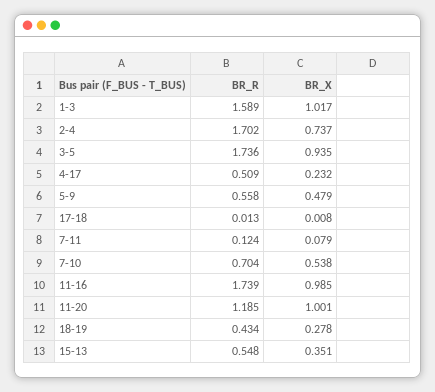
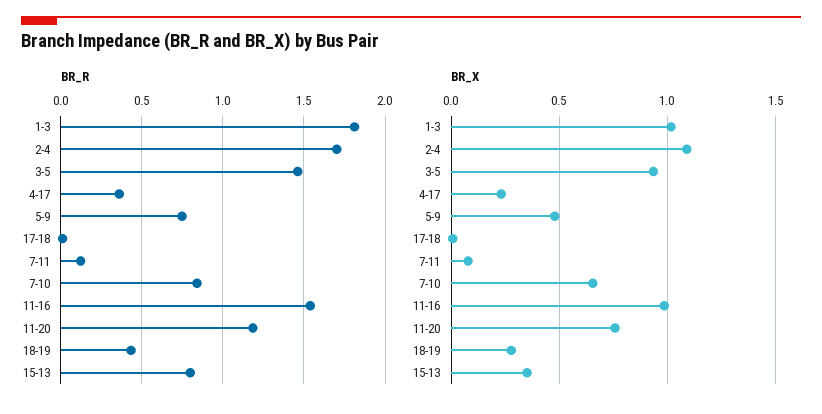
BR_R, 1-3: 1.589 -> 1.8
BR_X, 2-4: 0.737 -> 1.1
BR_R, 3-5: 1.736 -> 1.45
BR_R, 4-17: 0.509 -> 0.35
BR_R, 5-9: 0.558 -> 0.75
BR_R, 7-10: 0.704 -> 0.85
BR_X, 7-10: 0.538 -> 0.65
BR_R, 11-16: 1.739 -> 1.55
BR_X, 11-20: 1.001 -> 0.75
BR_R, 15-13: 0.548 -> 0.8

